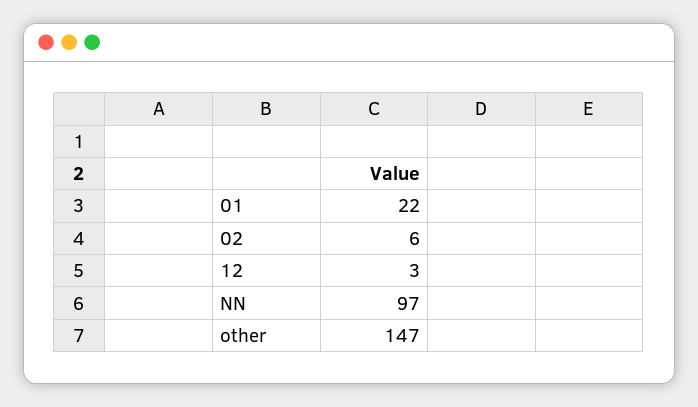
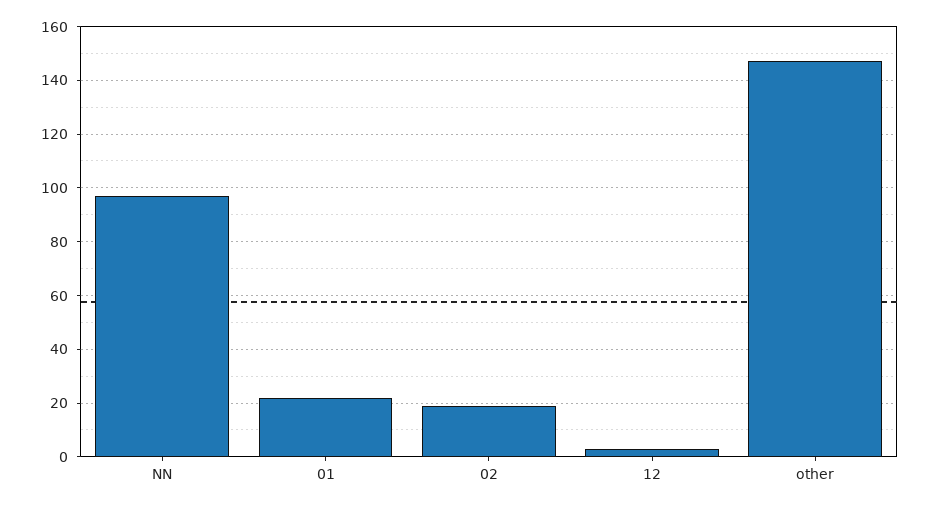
02: 6 -> 20

